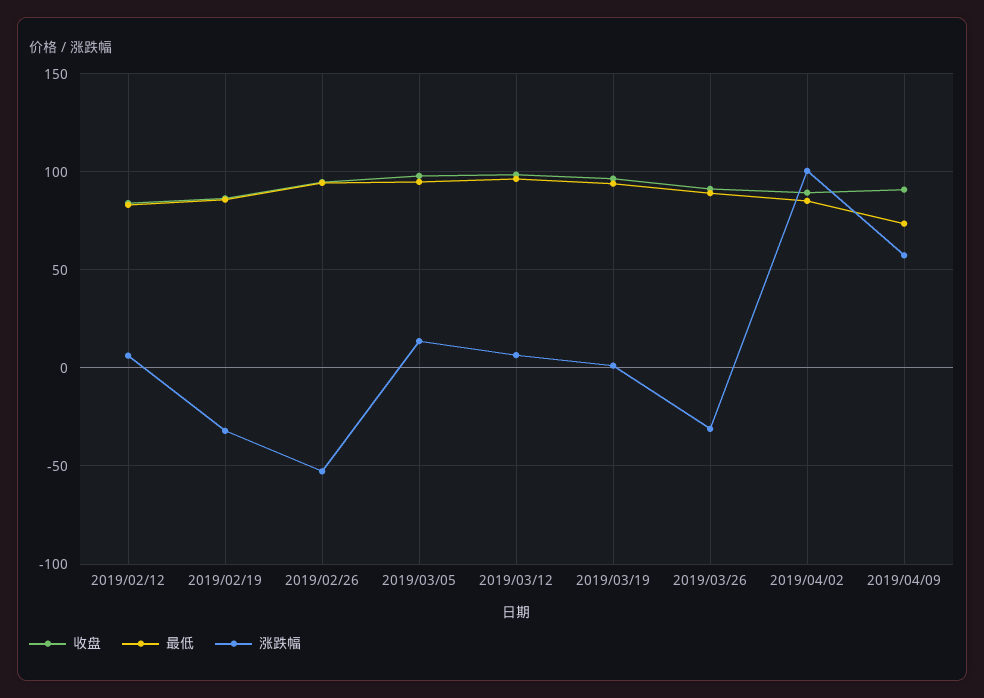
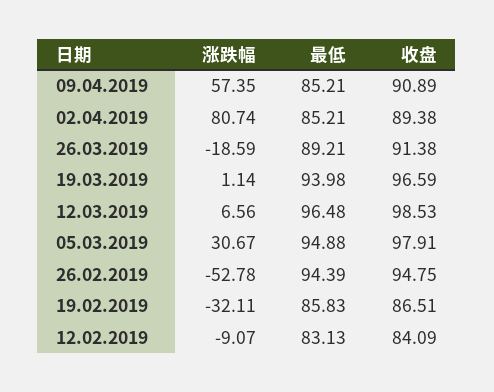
涨跌幅, 2019/02/12: 5 -> -9.07
涨跌幅, 2019/03/05: 15 -> 30.67
涨跌幅, 2019/03/26: -30 -> -18.59
涨跌幅, 2019/04/02: 100 -> 80.74
最低, 2019/04/09: 75 -> 85.21

